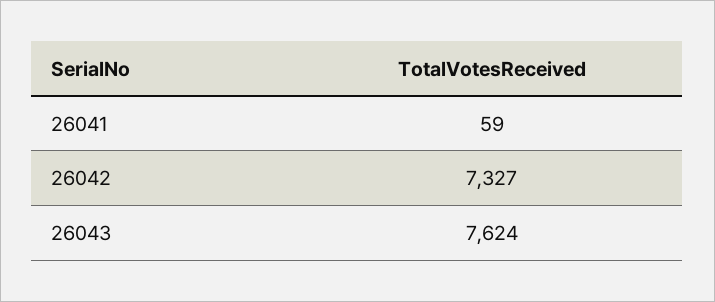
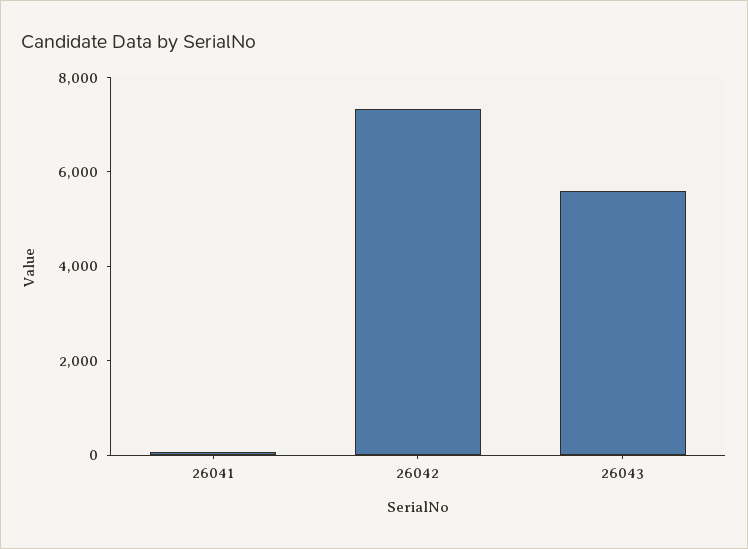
26043: 7624 -> 5500

